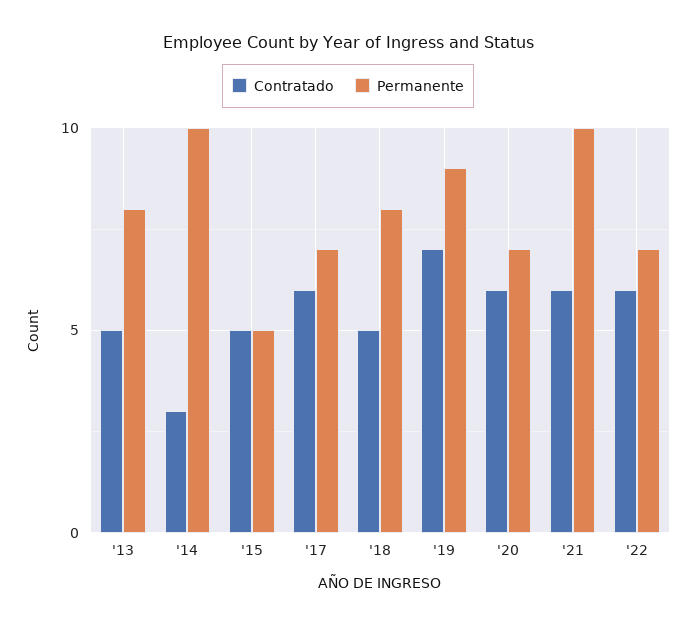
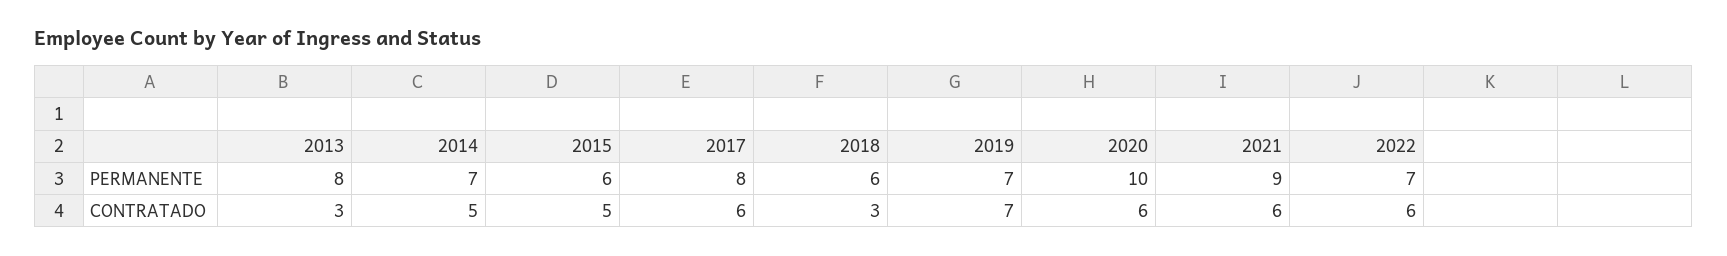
Contratado, '13: 5 -> 3
Contratado, '14: 3 -> 5
Permanente, '14: 10 -> 7
Permanente, '15: 5 -> 6
Permanente, '17: 7 -> 8
Contratado, '18: 5 -> 3
Permanente, '18: 8 -> 6
Permanente, '19: 9 -> 7
Permanente, '20: 7 -> 10
Permanente, '21: 10 -> 9

